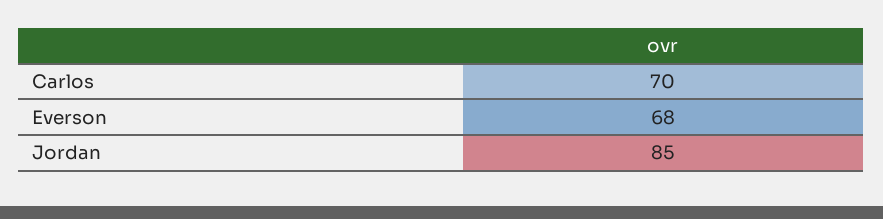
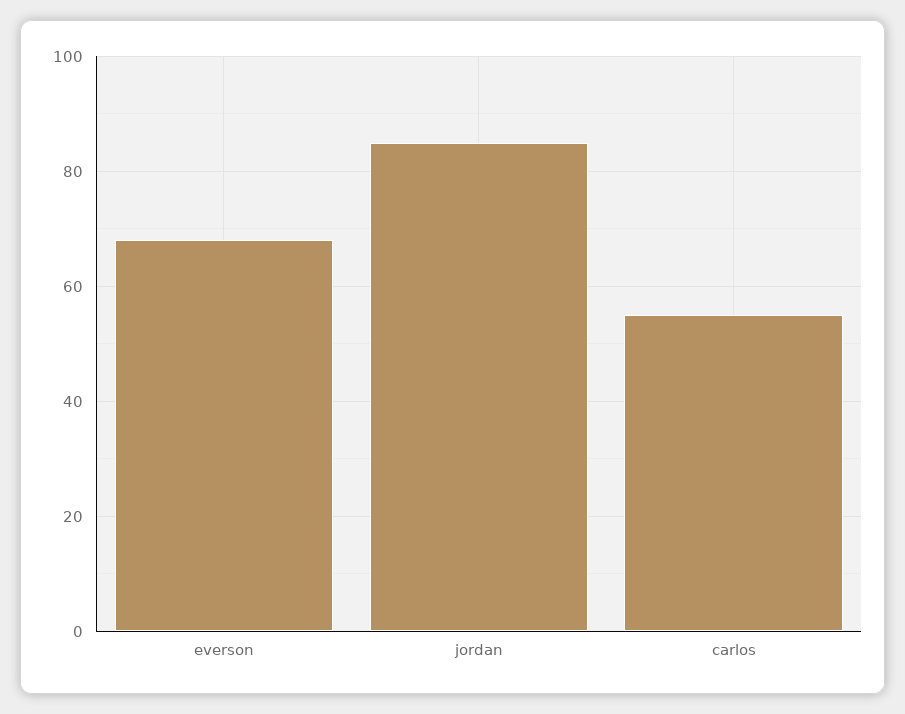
Carlos: 70 -> 55

